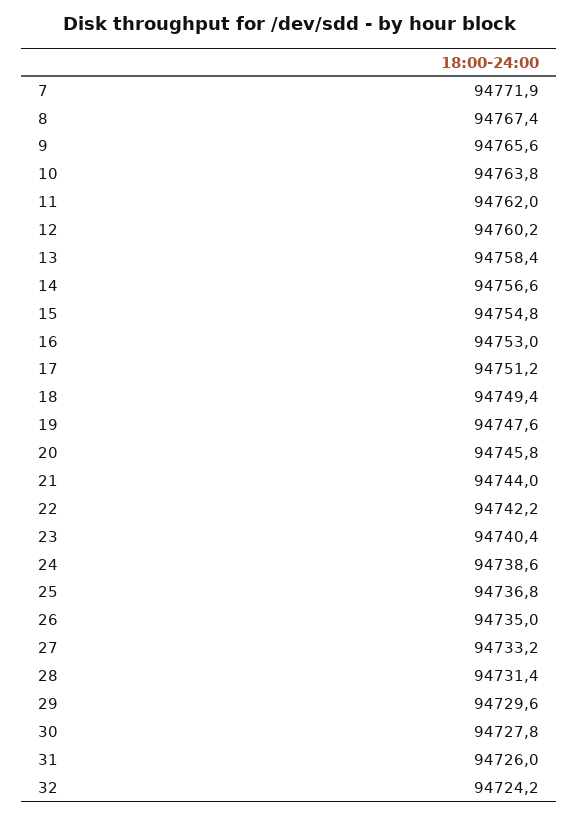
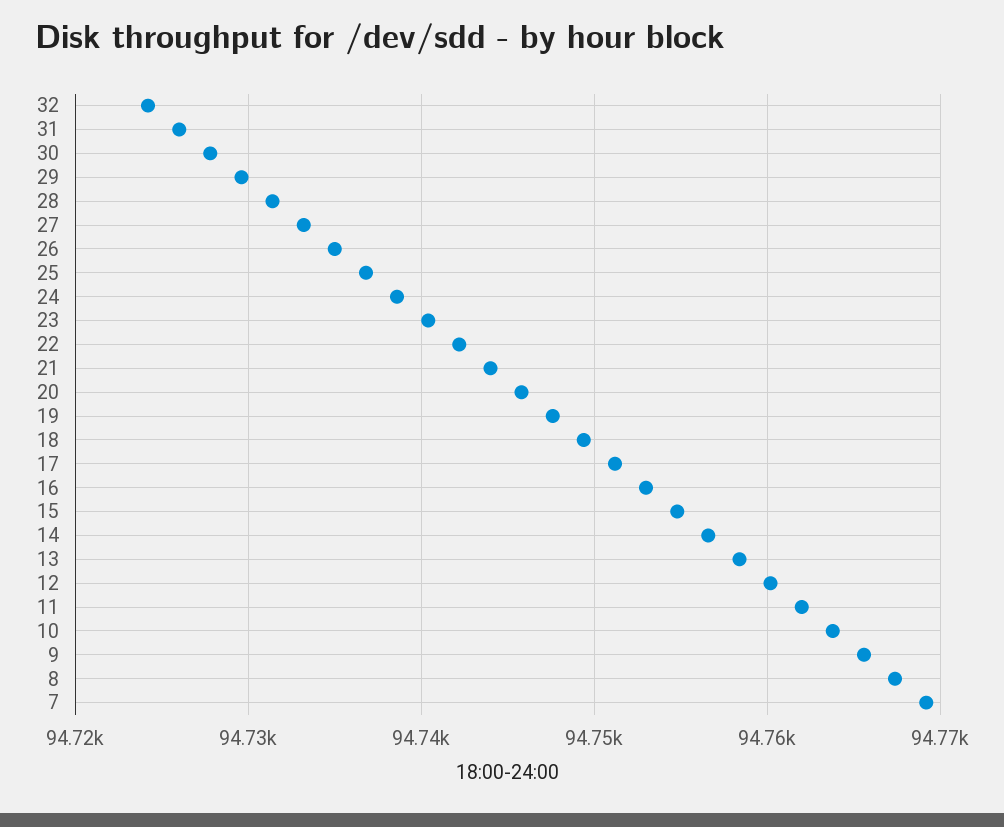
7: 94771.9 -> 94769

